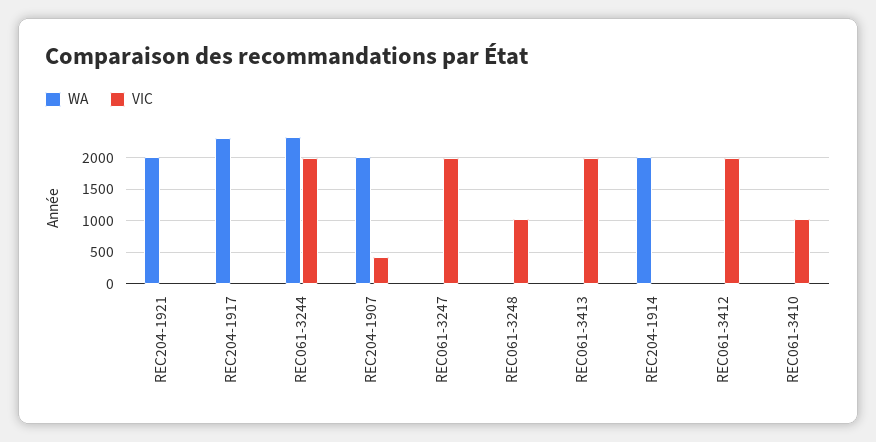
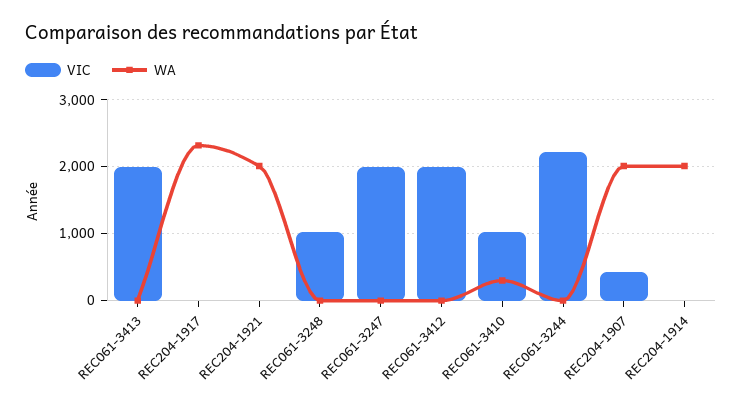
WA, REC061-3244: 2300 -> 0
VIC, REC061-3244: 2000 -> 2200
WA, REC061-3410: 0 -> 300

